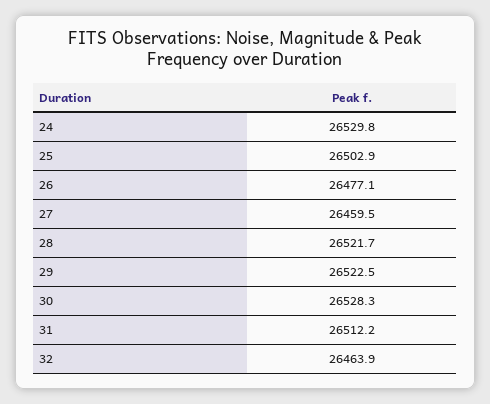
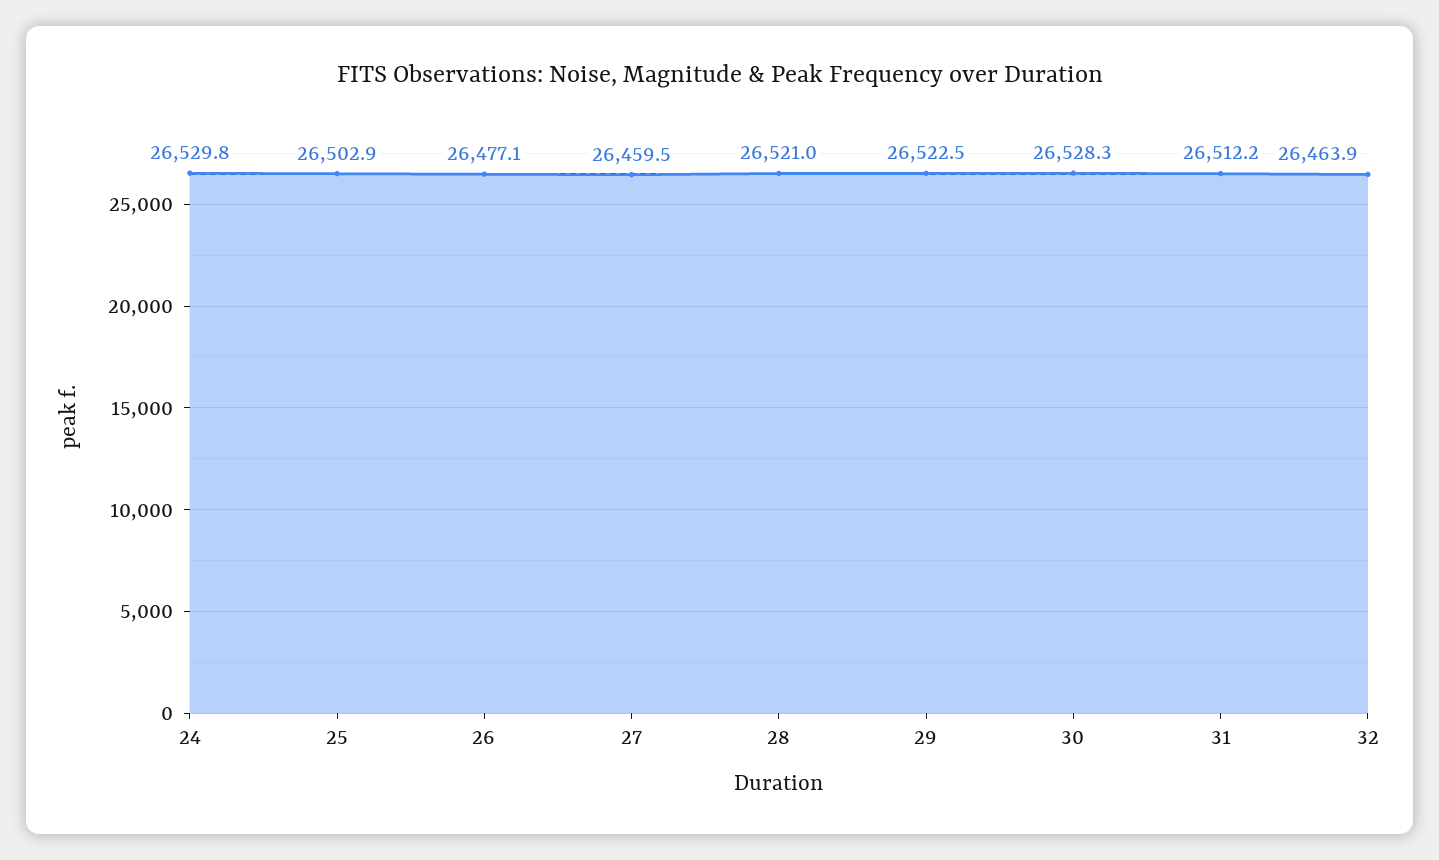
28: 26521.7 -> 26521

